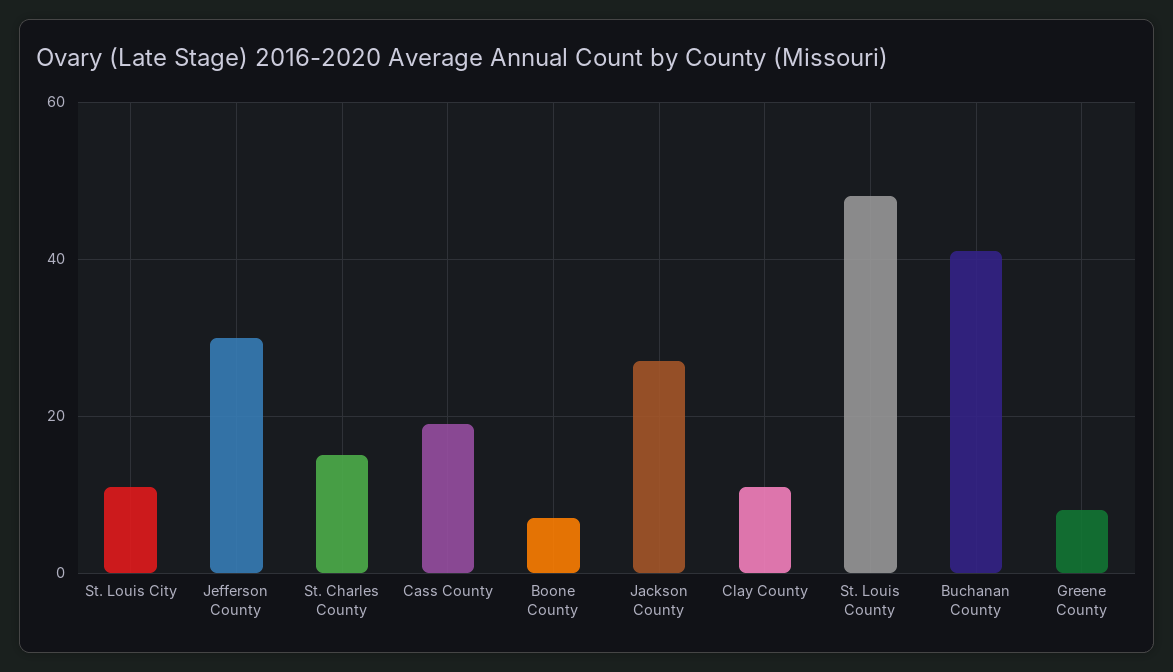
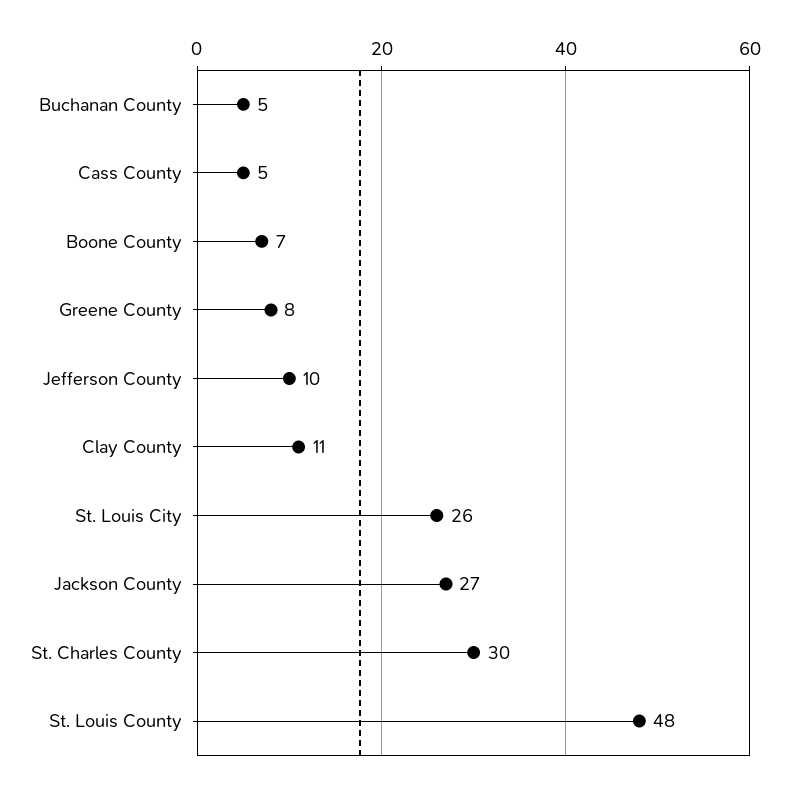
St. Louis City: 10 -> 26
Jefferson County: 30 -> 10
St. Charles County: 15 -> 30
Cass County: 20 -> 5
Buchanan County: 40 -> 5

